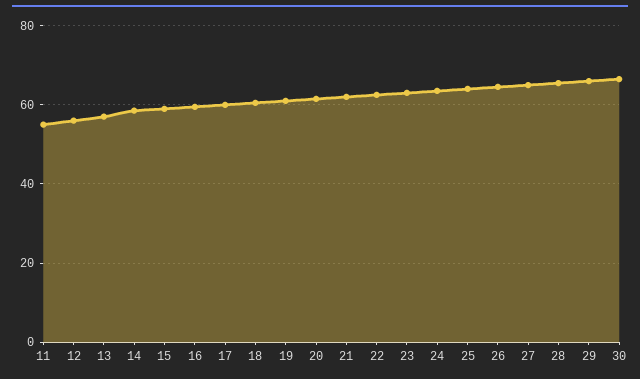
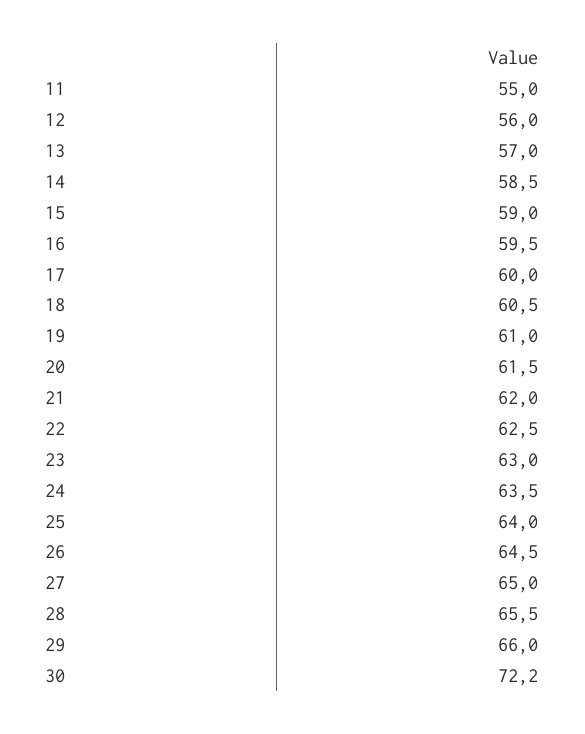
30: 66 -> 72.2

